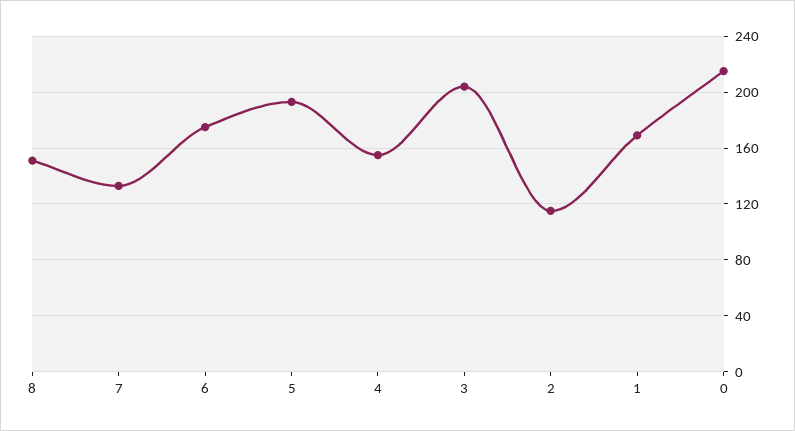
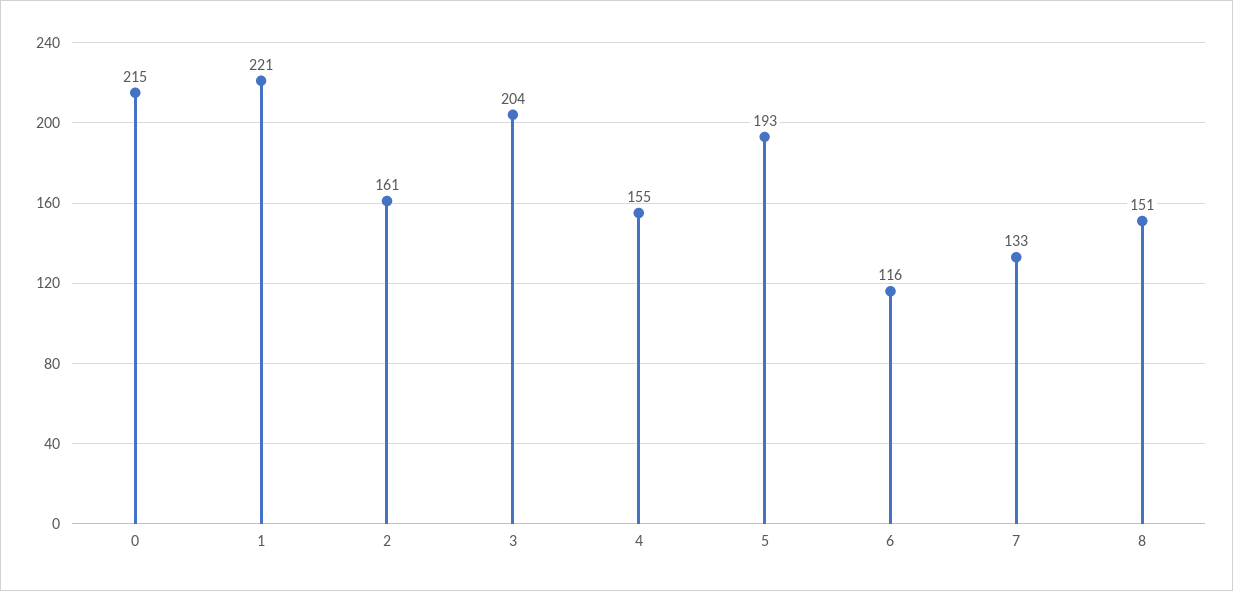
6: 175 -> 116
2: 115 -> 161
1: 170 -> 221

